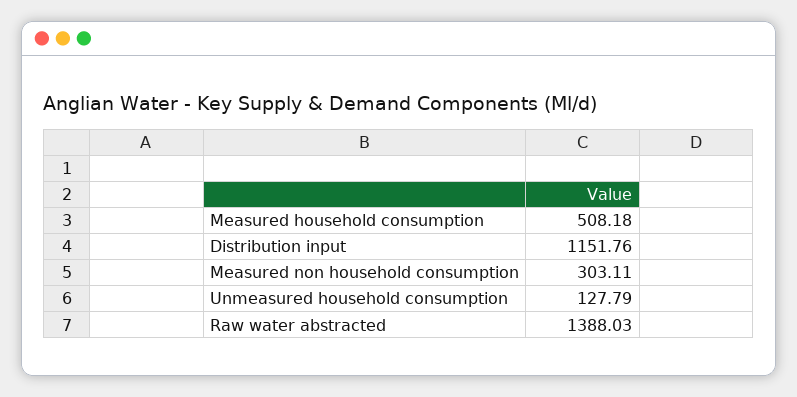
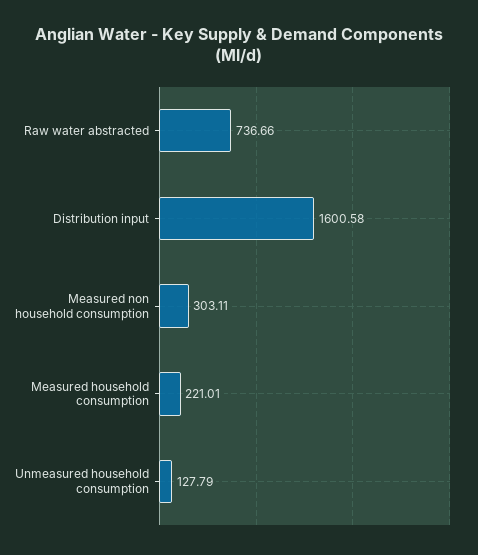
Measured household consumption: 508.18 -> 221.01
Distribution input: 1151.76 -> 1600.58
Raw water abstracted: 1388.03 -> 736.66

